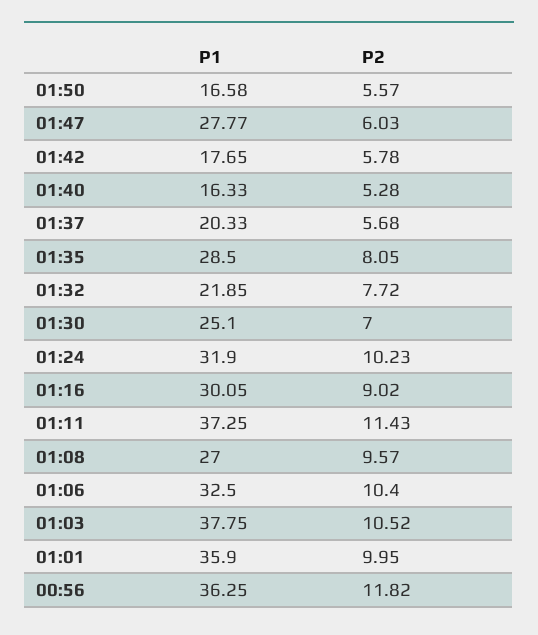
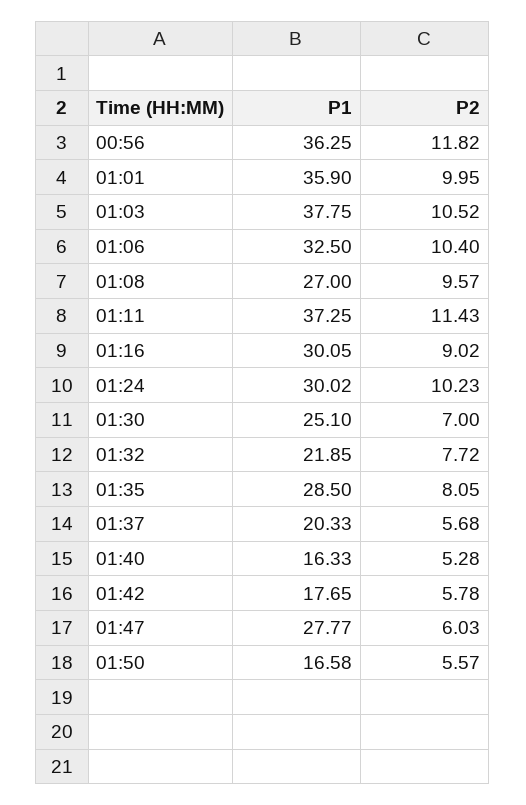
P1, 01:24: 31.9 -> 30.02

